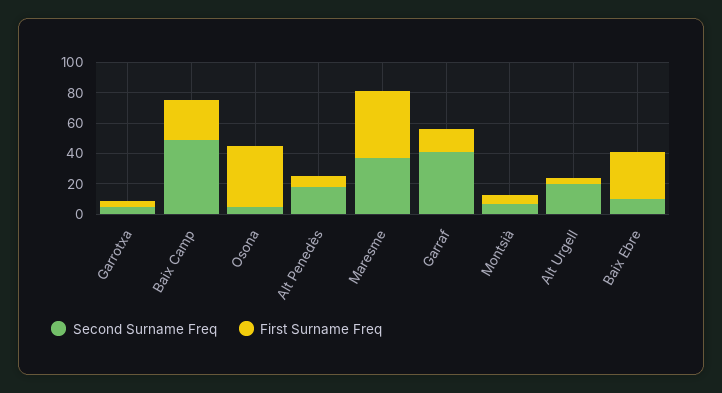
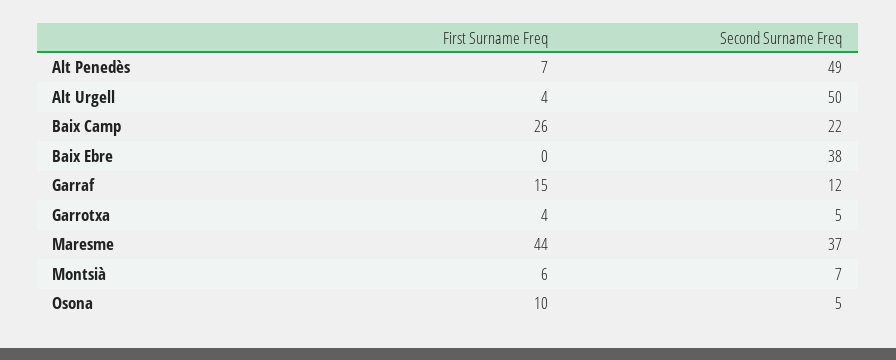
Second Surname Freq, Baix Camp: 50 -> 22
First Surname Freq, Osona: 40 -> 10
Second Surname Freq, Alt Penedès: 20 -> 49
Second Surname Freq, Garraf: 40 -> 12
Second Surname Freq, Alt Urgell: 20 -> 50
Second Surname Freq, Baix Ebre: 10 -> 38
First Surname Freq, Baix Ebre: 30 -> 0

